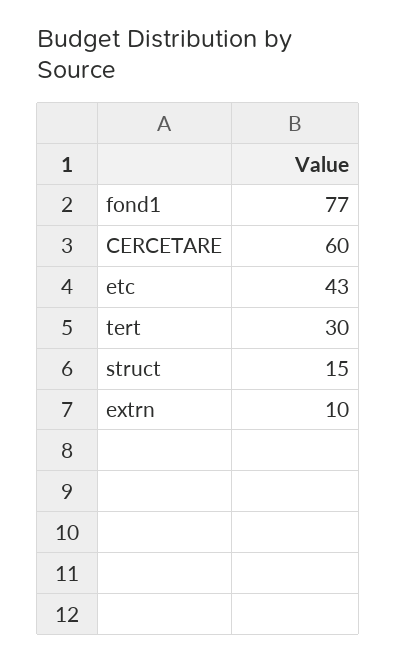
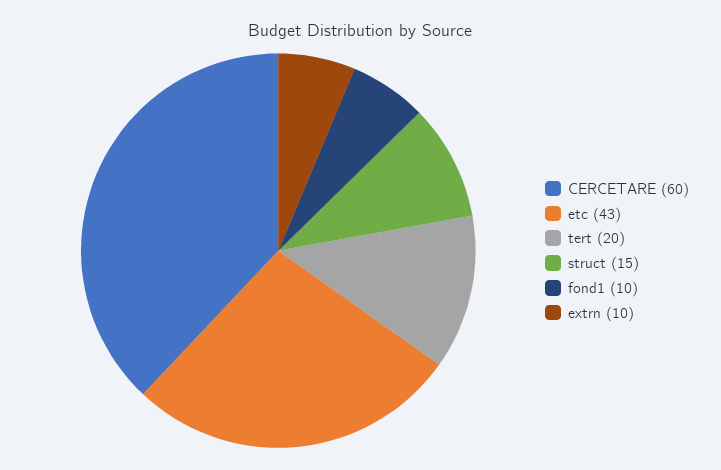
fond1: 77 -> 10
tert: 30 -> 20

